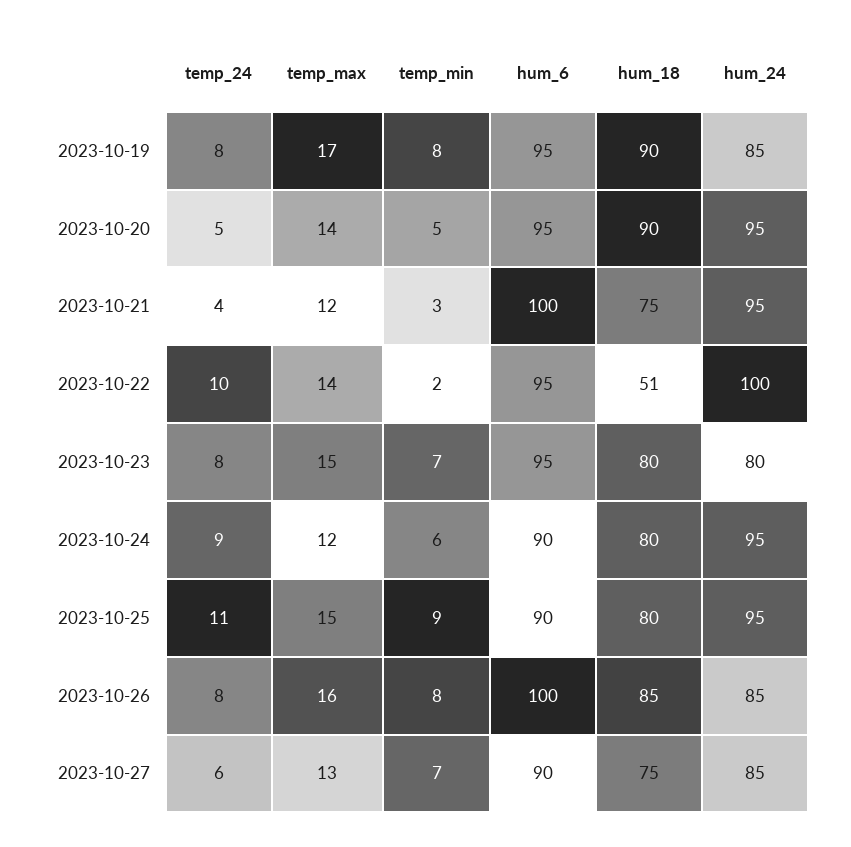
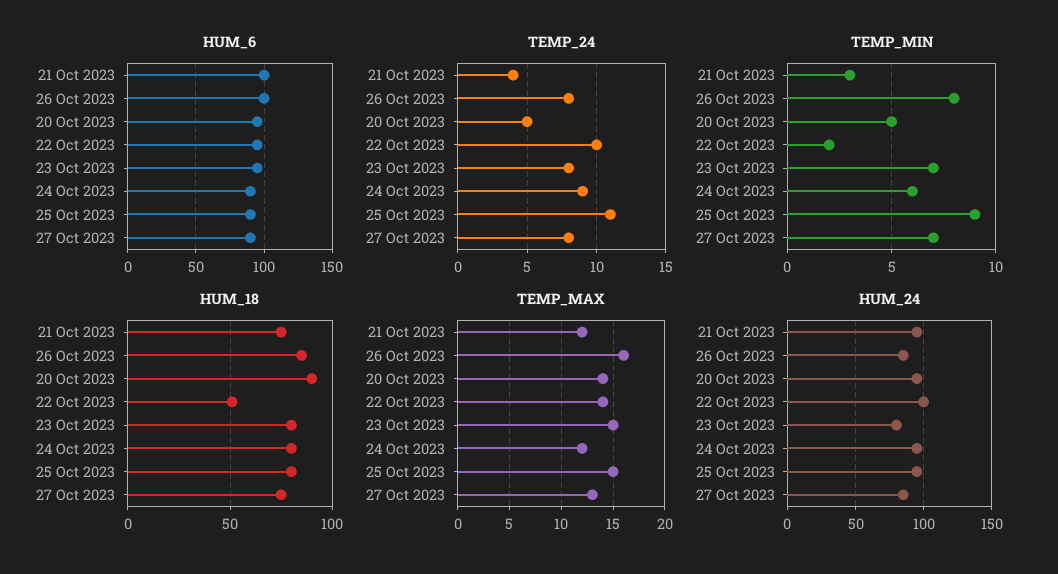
temp_24, 2023-10-19: 8 -> none
temp_max, 2023-10-19: 17 -> none
temp_min, 2023-10-19: 8 -> none
hum_6, 2023-10-19: 95 -> none
hum_18, 2023-10-19: 90 -> none
hum_24, 2023-10-19: 85 -> none
temp_24, 2023-10-27: 6 -> 8

